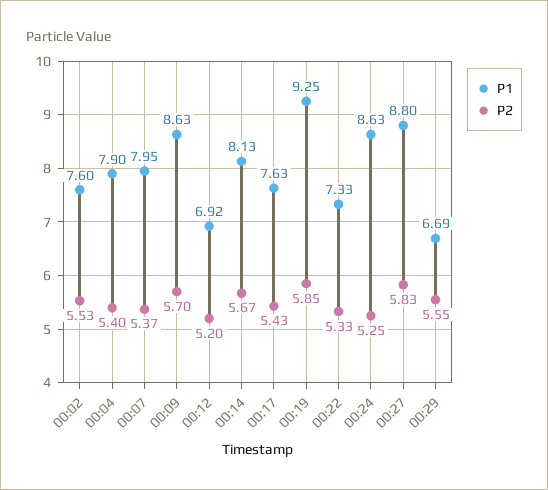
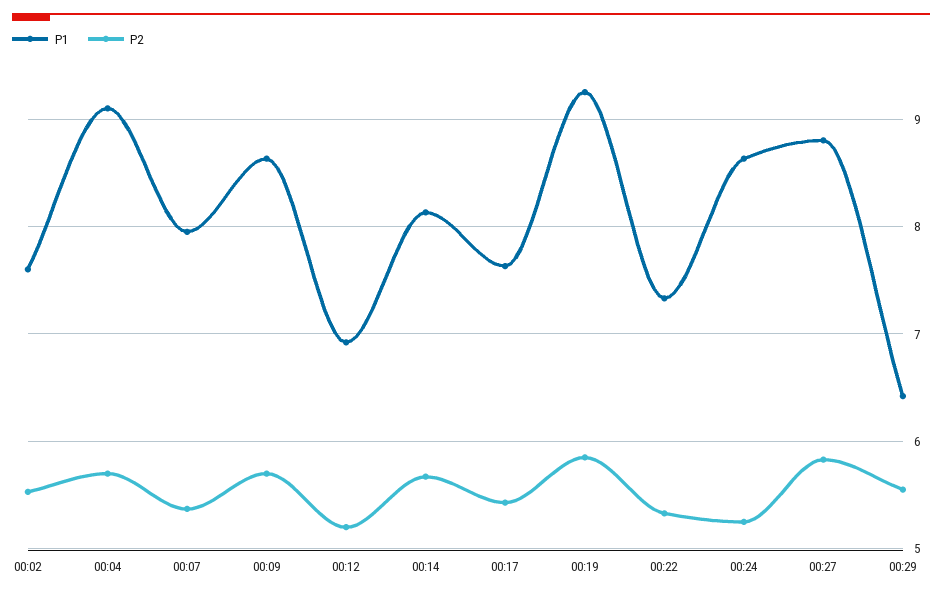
P1, 00:04: 7.9 -> 9.1
P2, 00:04: 5.4 -> 5.7
P1, 00:29: 6.69 -> 6.4

